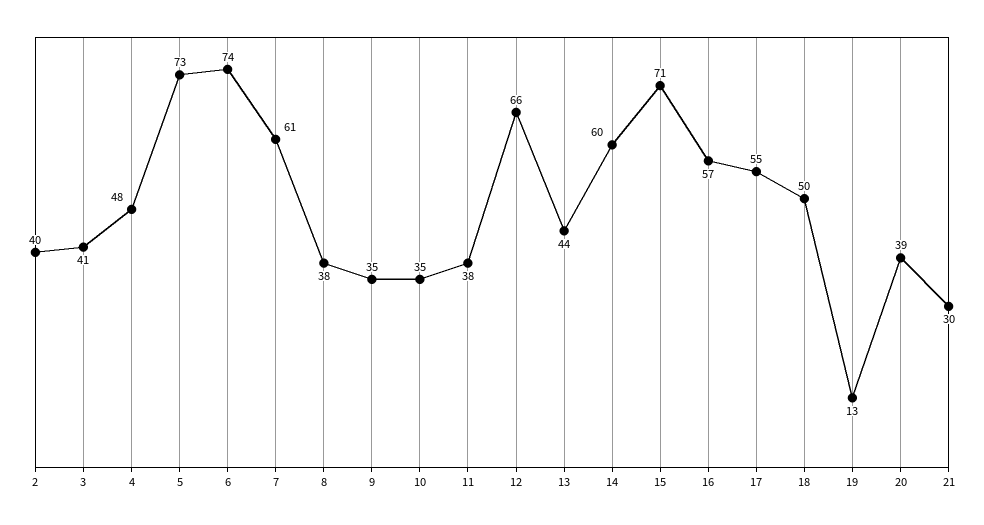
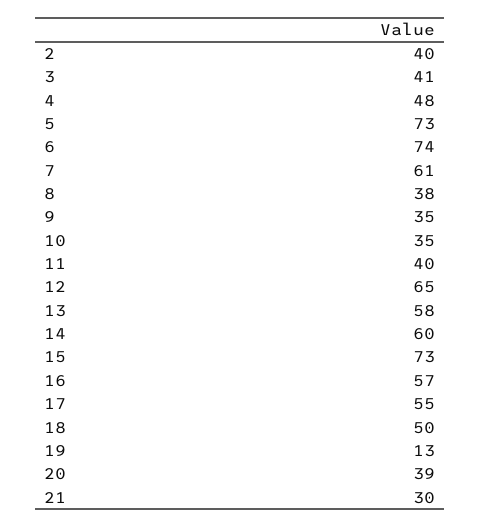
11: 38 -> 40
12: 66 -> 65
13: 44 -> 58
15: 71 -> 73

